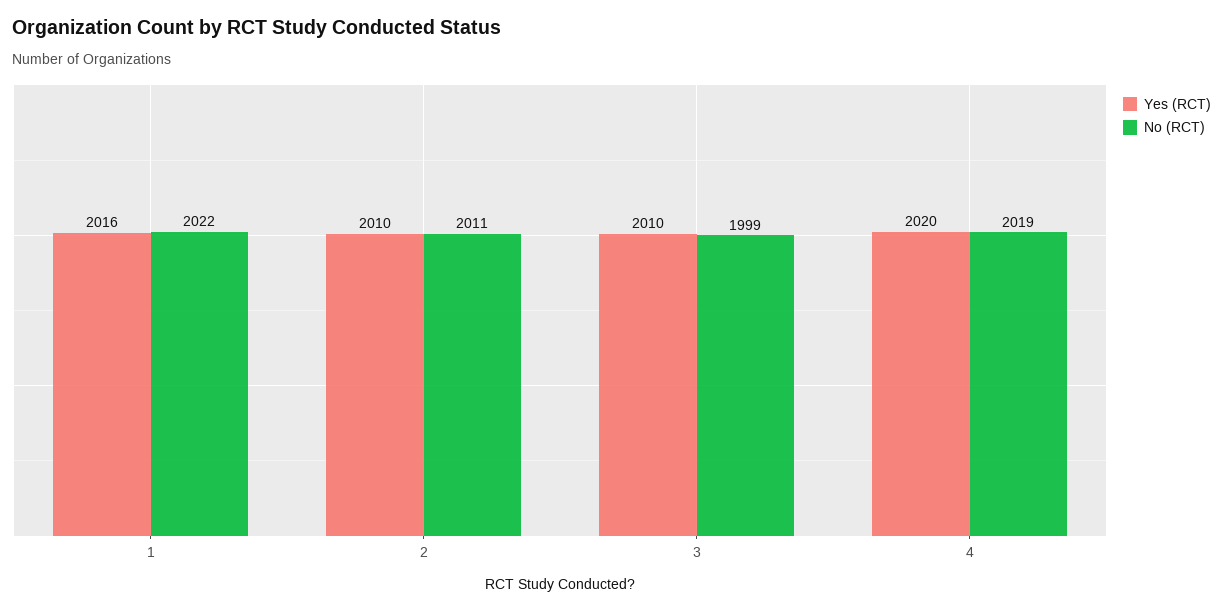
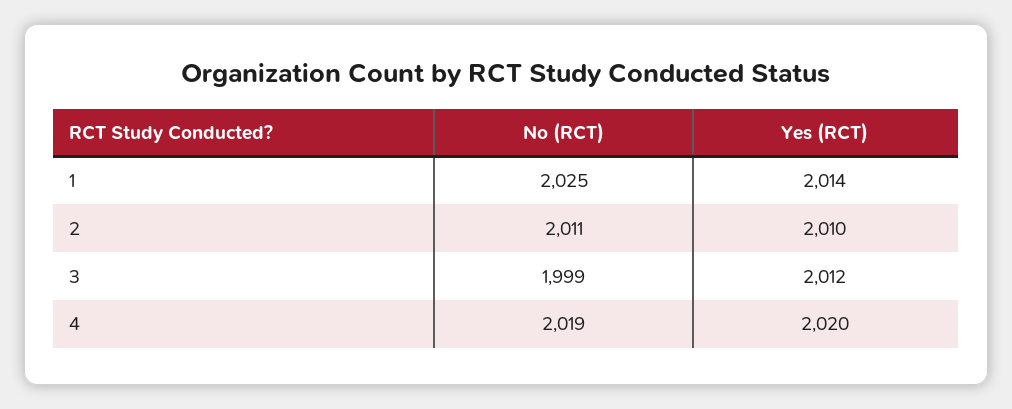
Yes (RCT), 1: 2016 -> 2014
No (RCT), 1: 2022 -> 2025
Yes (RCT), 3: 2010 -> 2012

